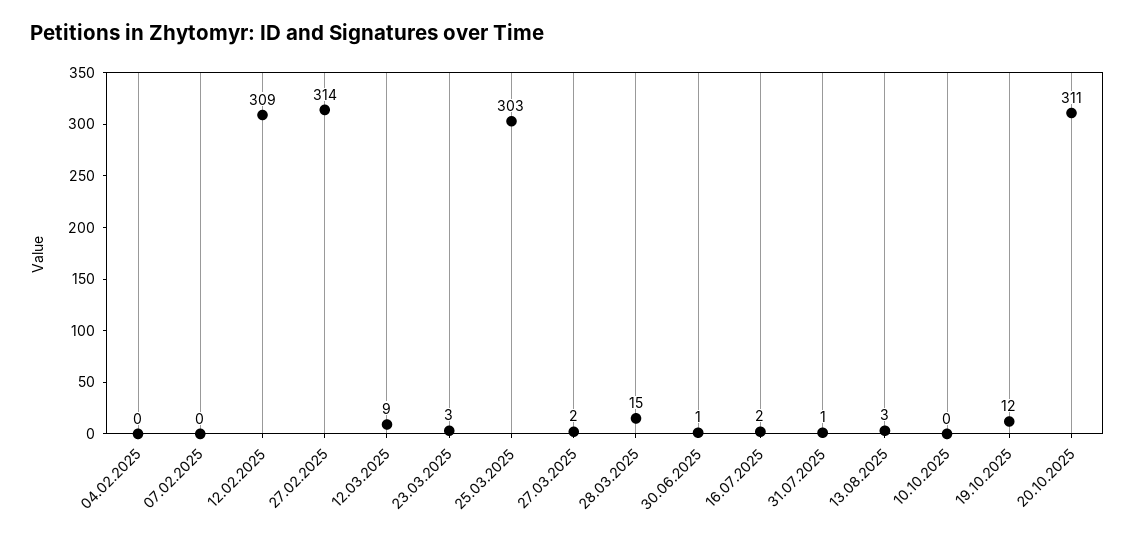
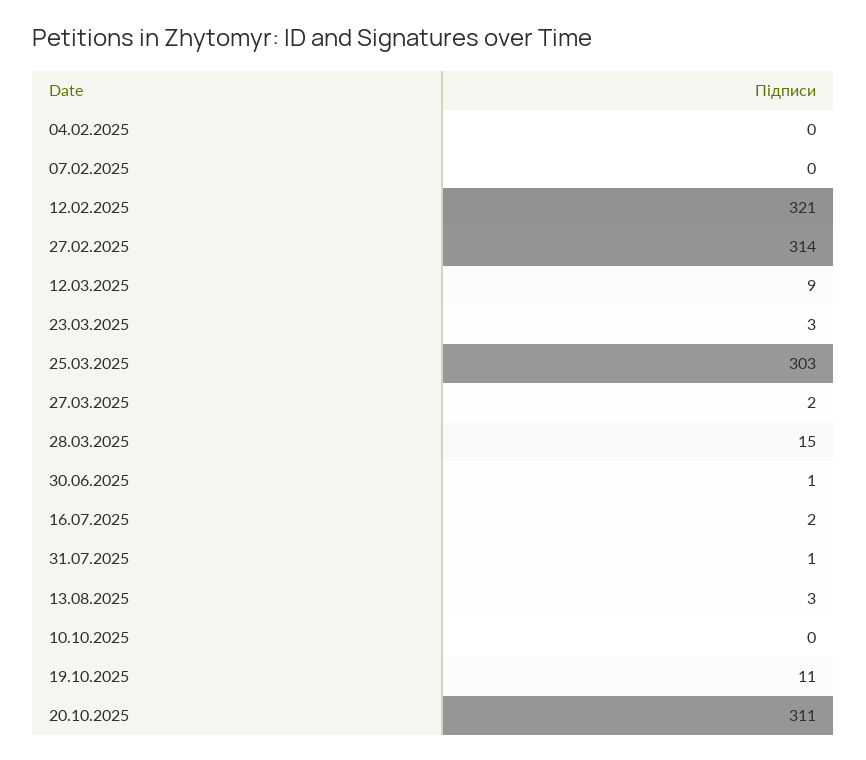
12.02.2025: 309 -> 321
19.10.2025: 12 -> 11

